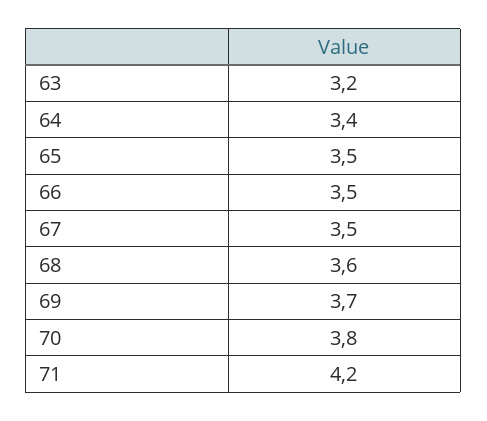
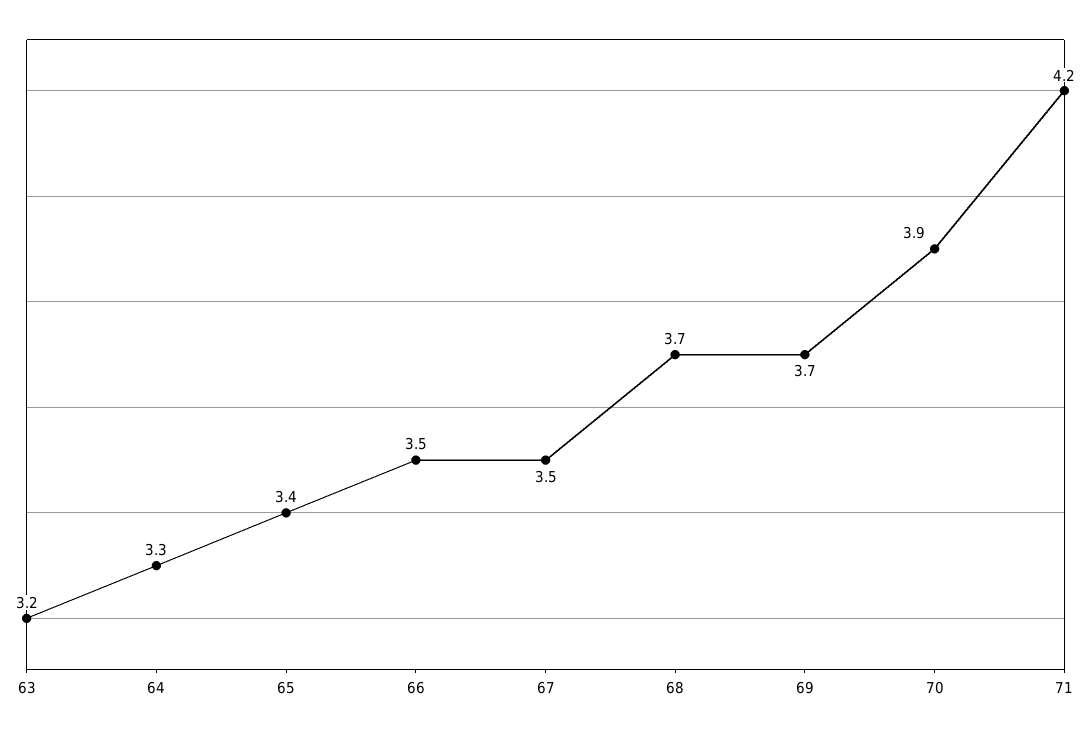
64: 3.4 -> 3.3
65: 3.5 -> 3.4
68: 3.6 -> 3.7
70: 3.8 -> 3.9

